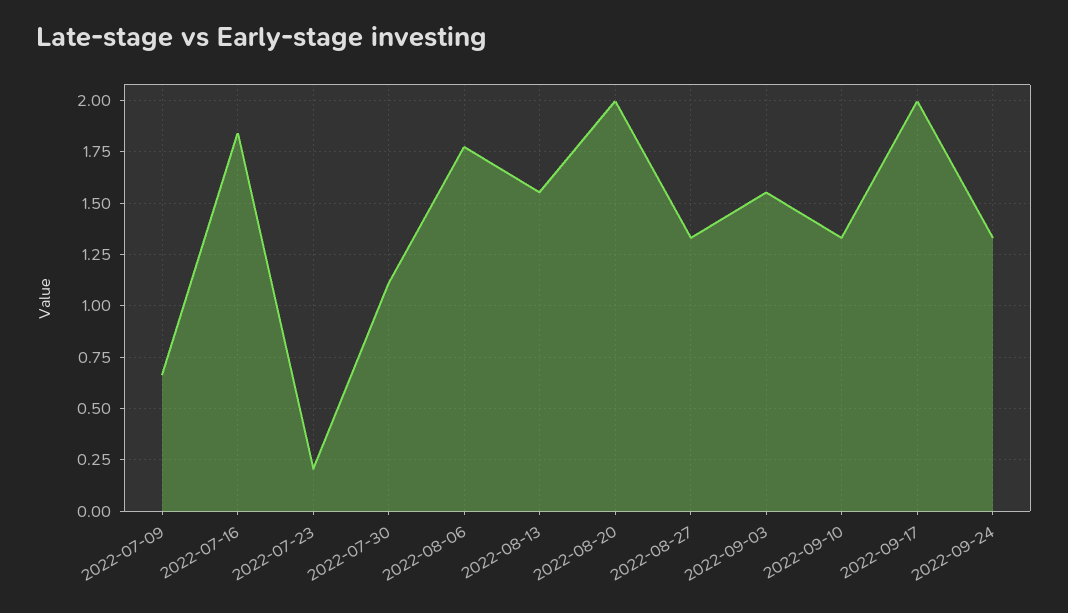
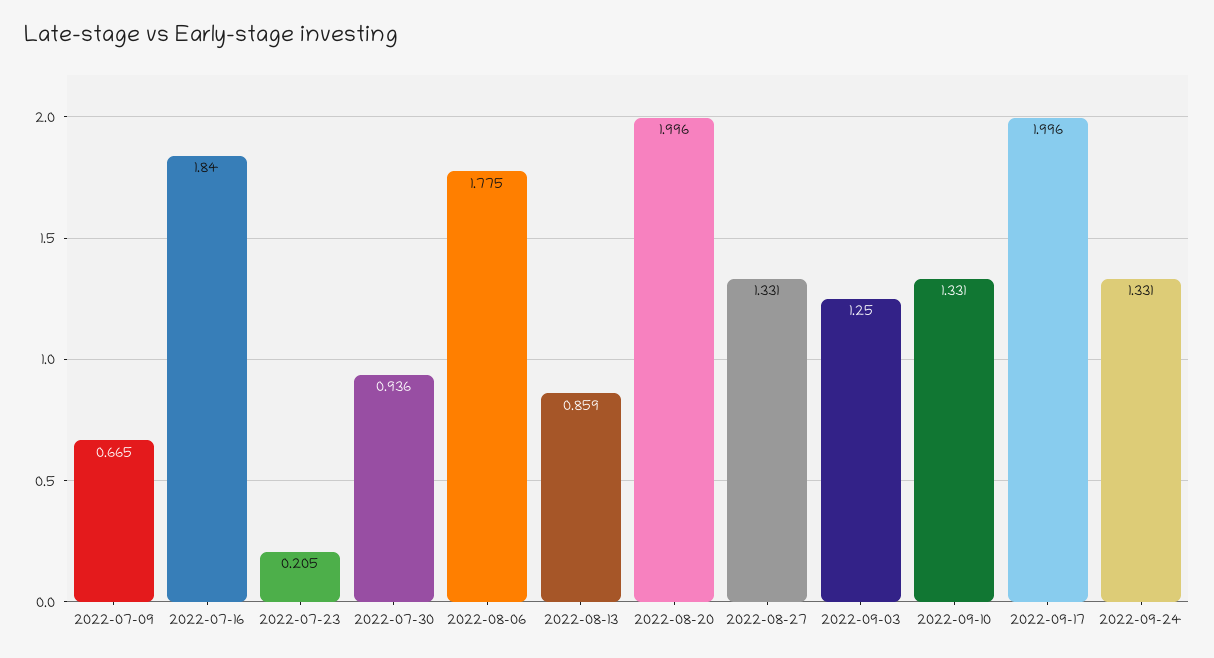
2022-07-30: 1.1 -> 0.936
2022-08-13: 1.55 -> 0.859
2022-09-03: 1.55 -> 1.25

